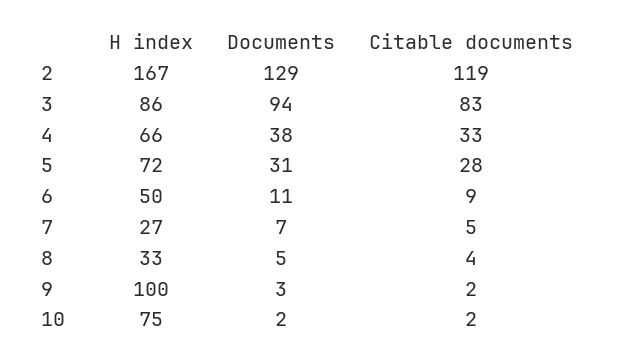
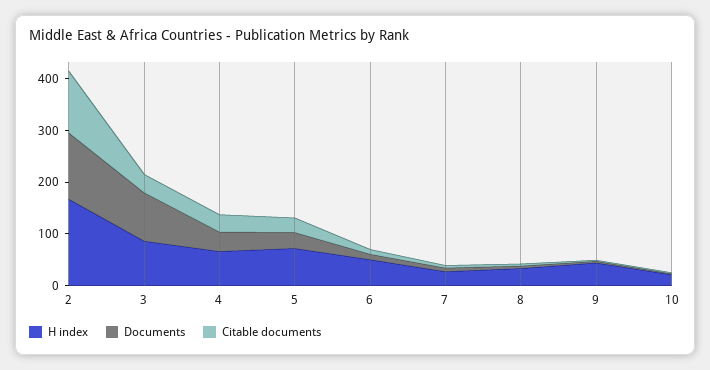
Citable documents, 3: 83 -> 40
H index, 9: 100 -> 40
H index, 10: 75 -> 20

